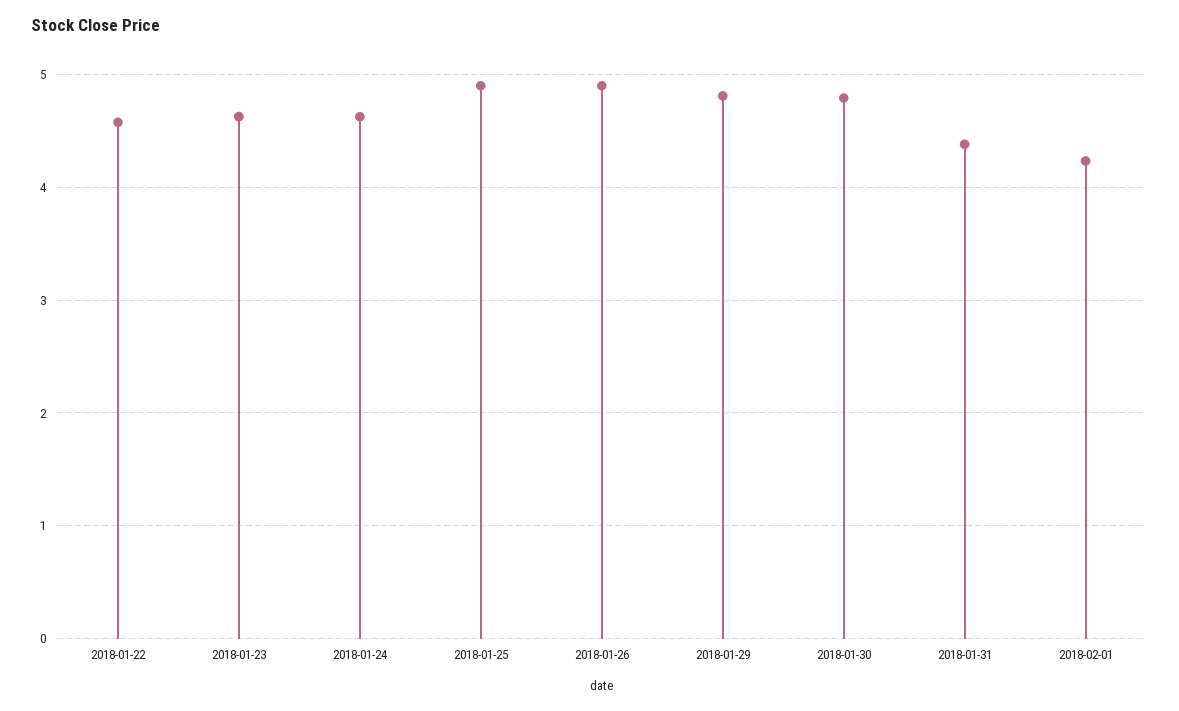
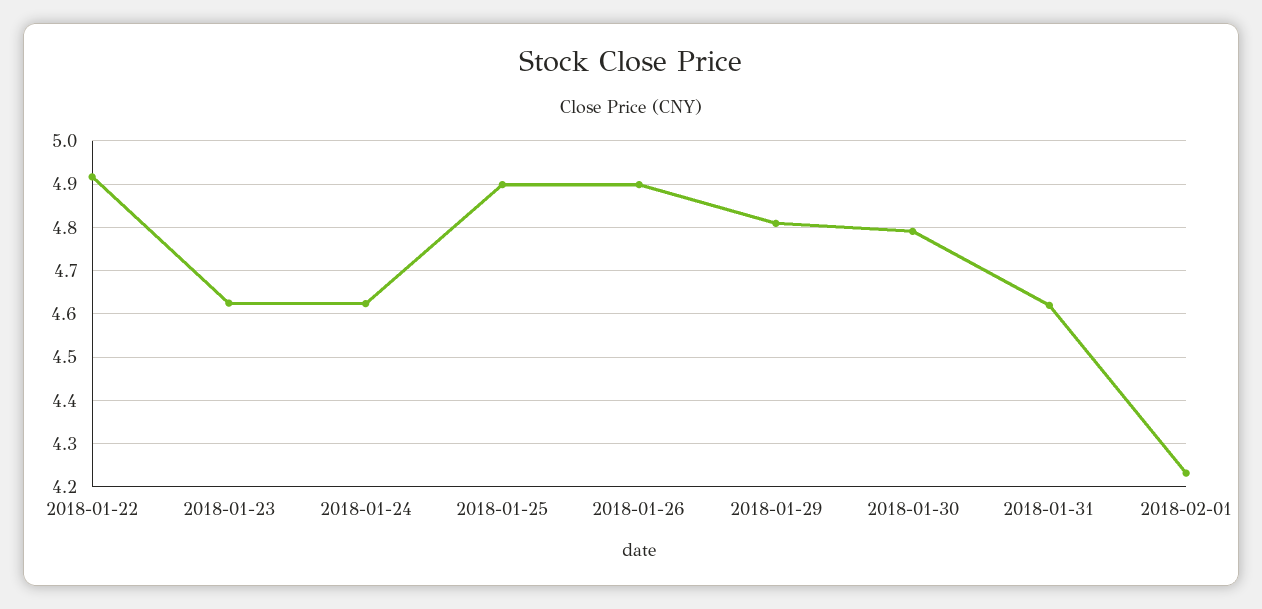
2018-01-22: 4.6 -> 4.92
2018-01-31: 4.4 -> 4.62

